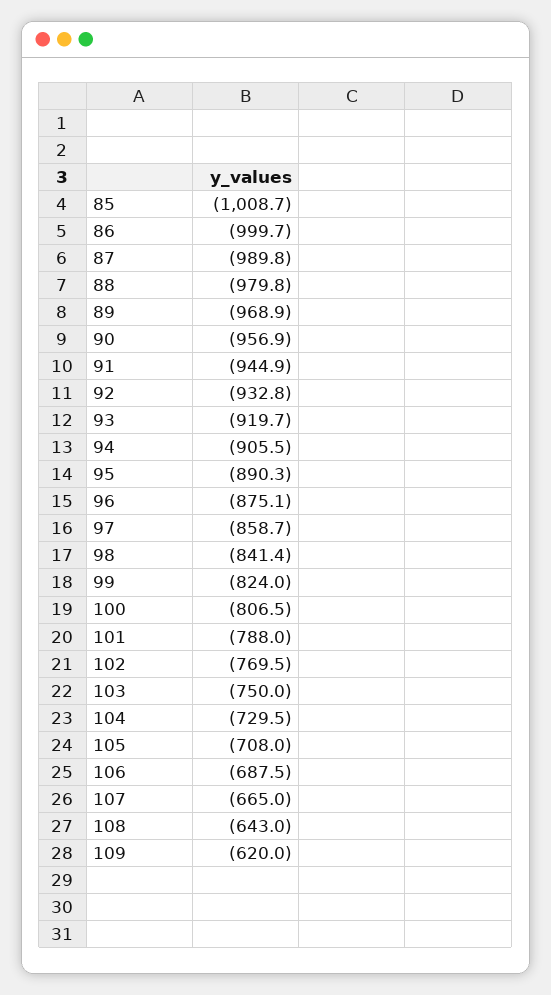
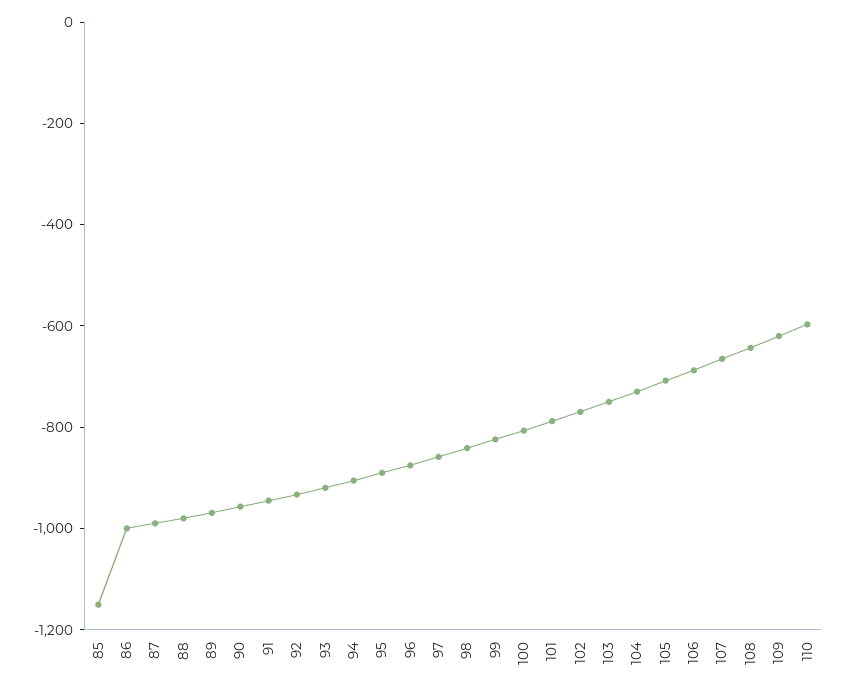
85: -1008.7 -> -1150
110: none -> -600

